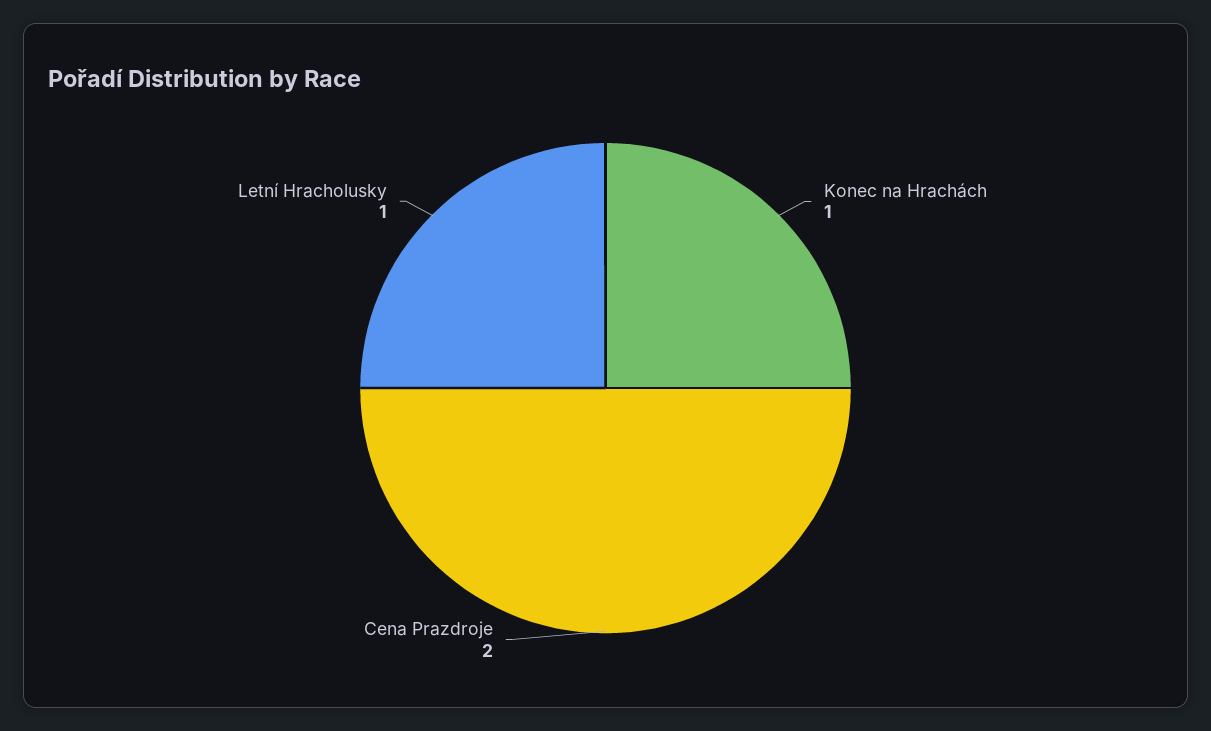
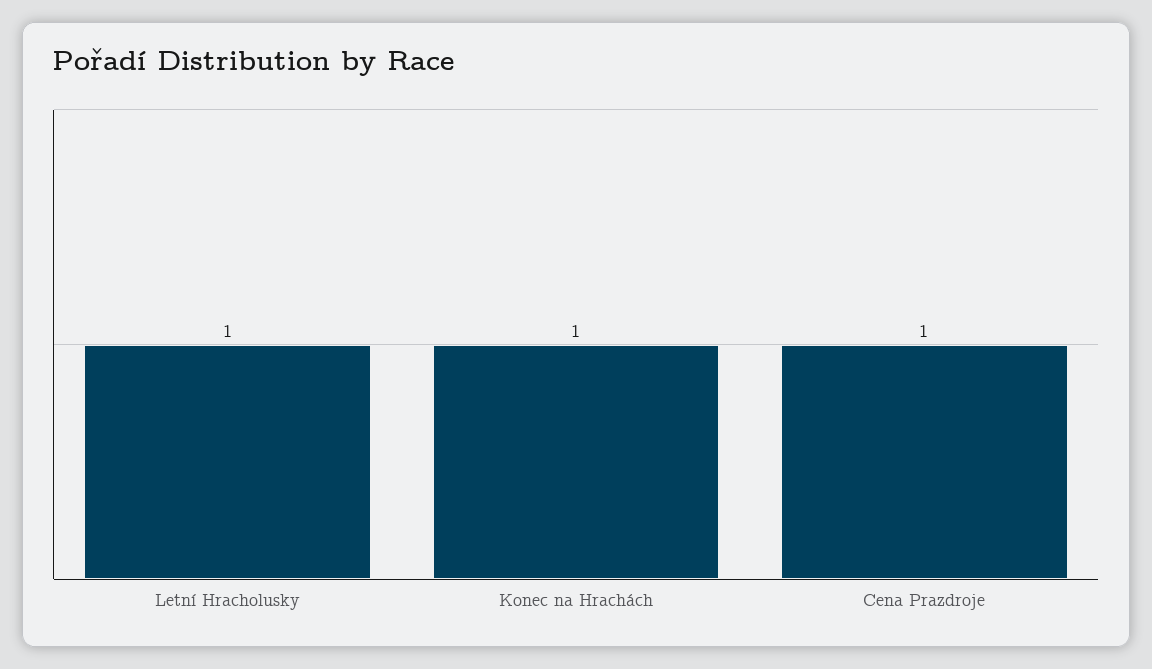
Cena Prazdroje: 2 -> 1

